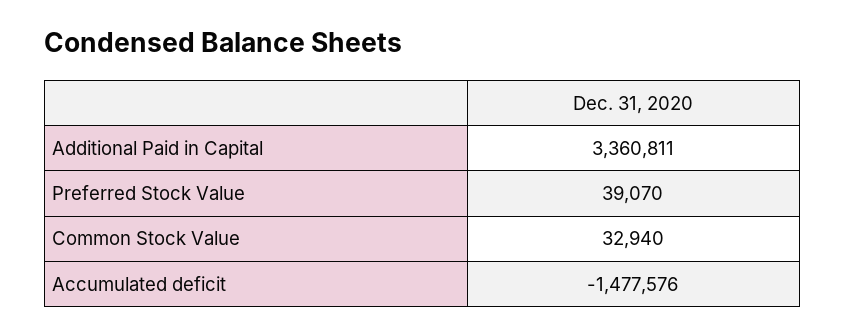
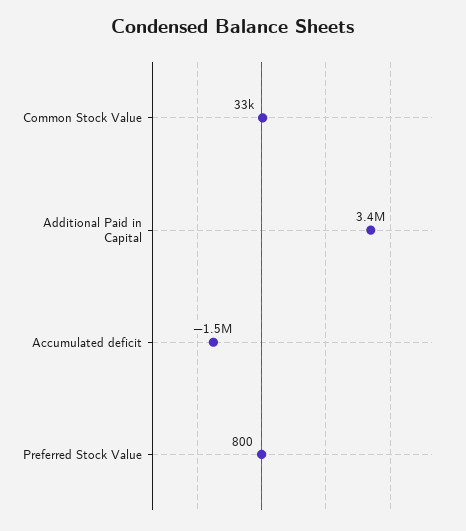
Preferred Stock Value: 39070 -> 800

